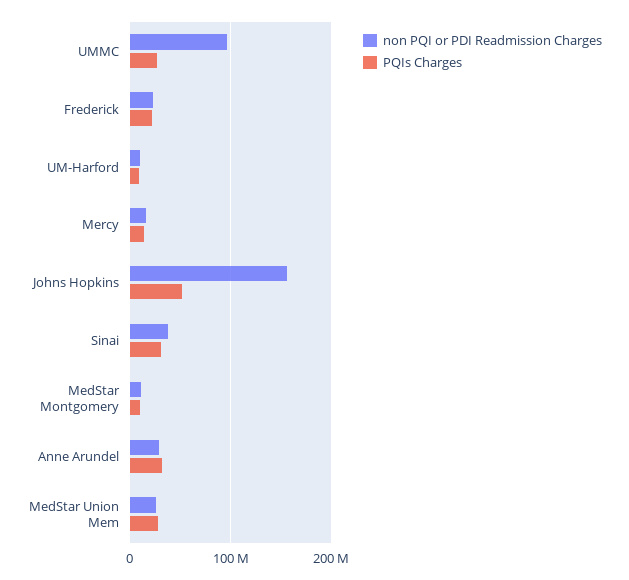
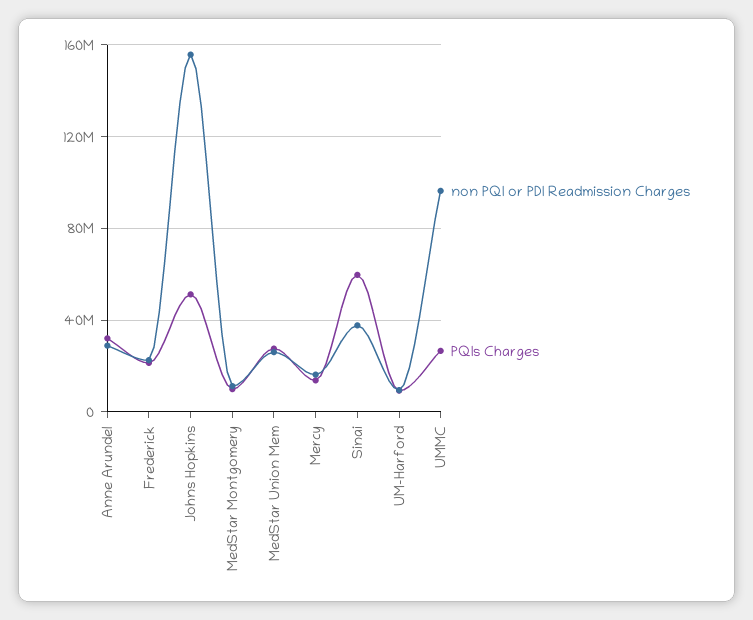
PQIs Charges, Sinai: 30000000 -> 60000000

